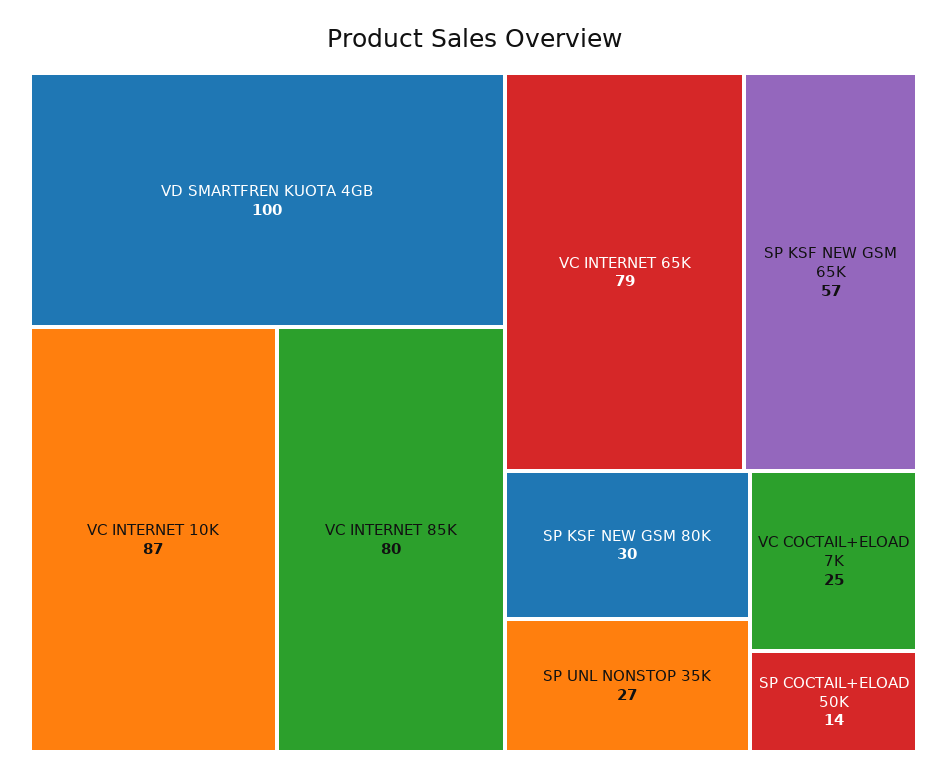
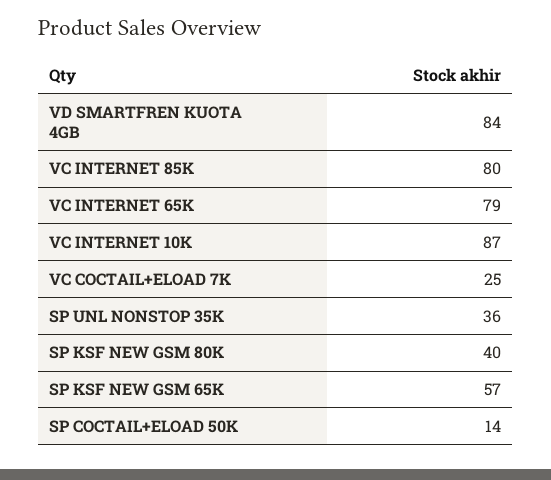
VD SMARTFREN KUOTA 4GB: 100 -> 84
SP KSF NEW GSM 80K: 30 -> 40
SP UNL NONSTOP 35K: 27 -> 36

